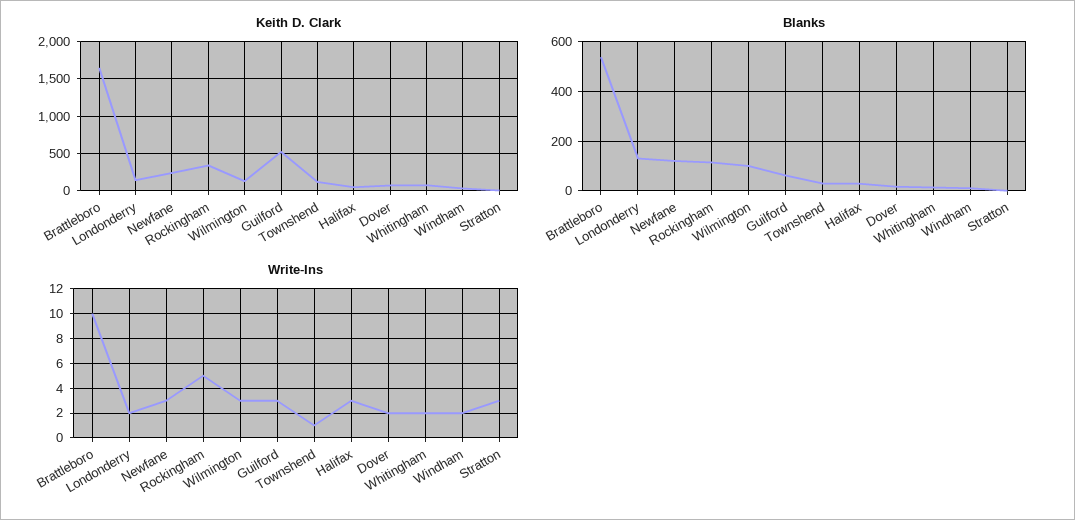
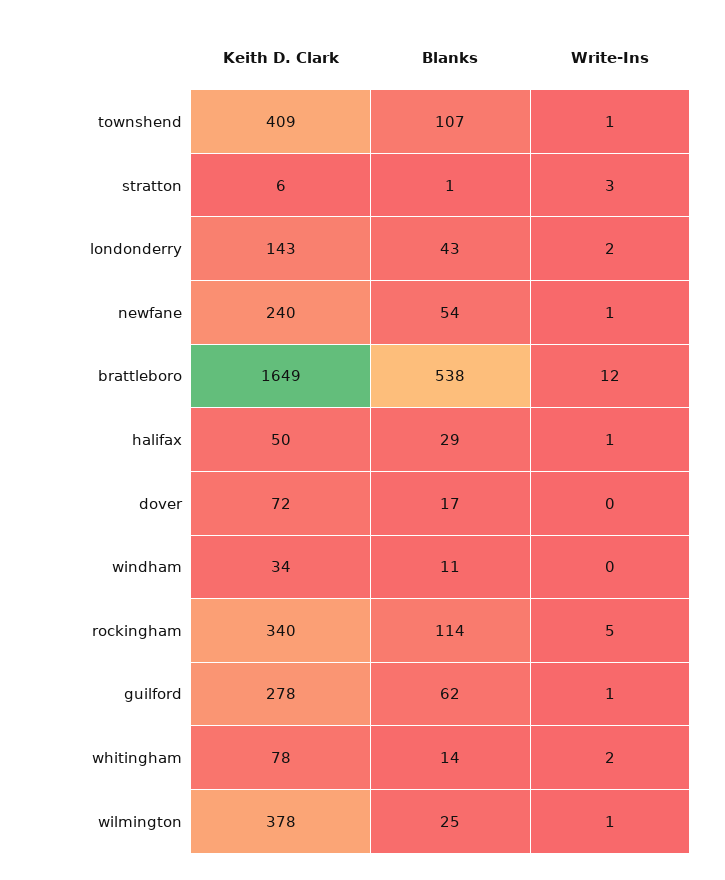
Keith D. Clark, Wilmington: 100 -> 378
Keith D. Clark, Guilford: 500 -> 278
Keith D. Clark, Townshend: 100 -> 409
Blanks, Londonderry: 125 -> 43
Blanks, Newfane: 125 -> 54
Blanks, Wilmington: 100 -> 25
Blanks, Townshend: 25 -> 107
Write-Ins, Brattleboro: 10 -> 12
Write-Ins, Newfane: 3 -> 1
Write-Ins, Wilmington: 3 -> 1
Write-Ins, Guilford: 3 -> 1
Write-Ins, Halifax: 3 -> 1
Write-Ins, Dover: 2 -> 0
Write-Ins, Windham: 2 -> 0

